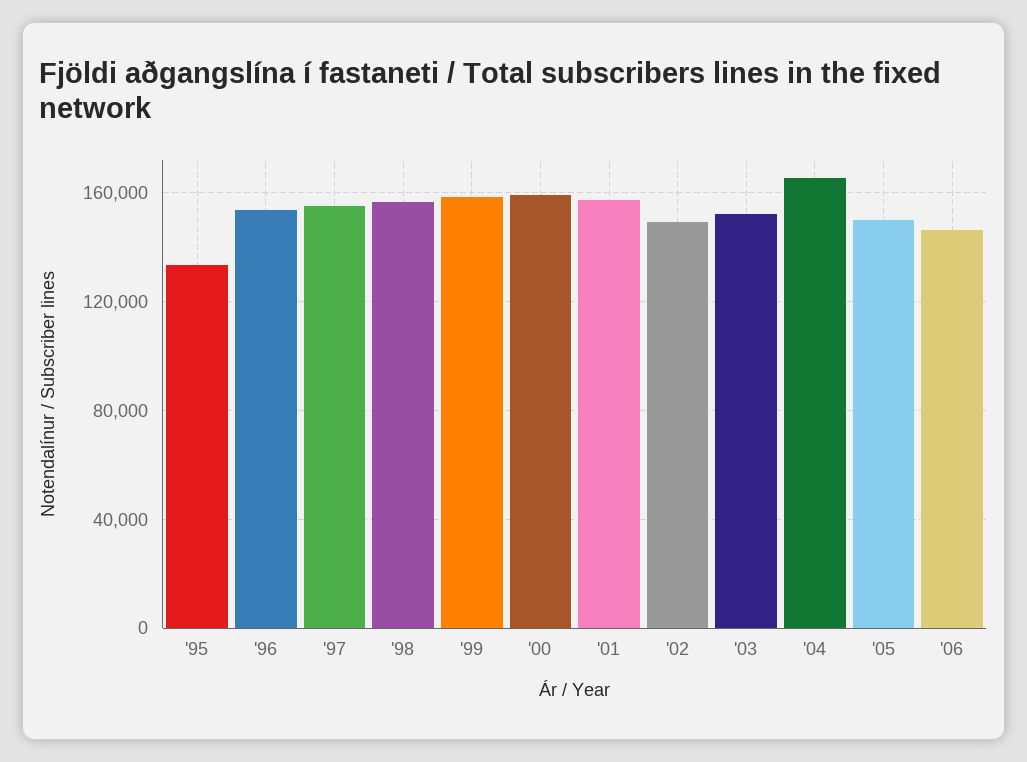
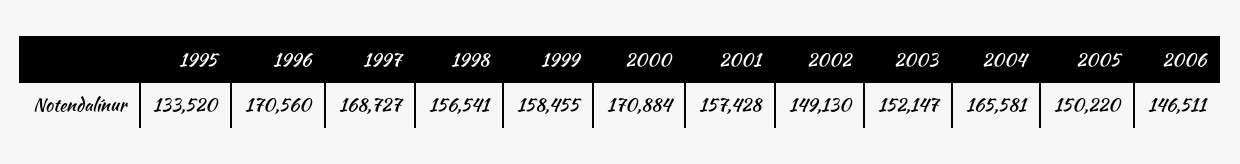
'96: 155000 -> 170560
'97: 155000 -> 168727
'00: 160000 -> 170884

